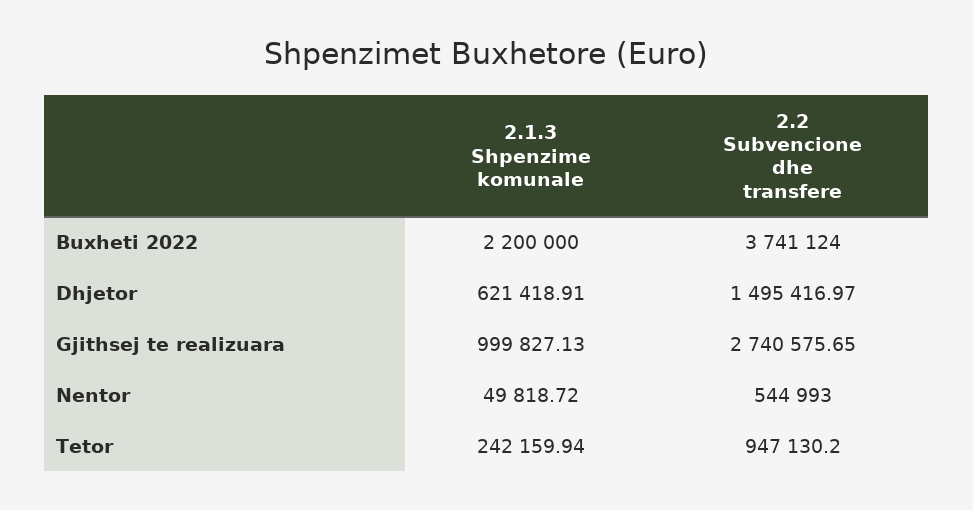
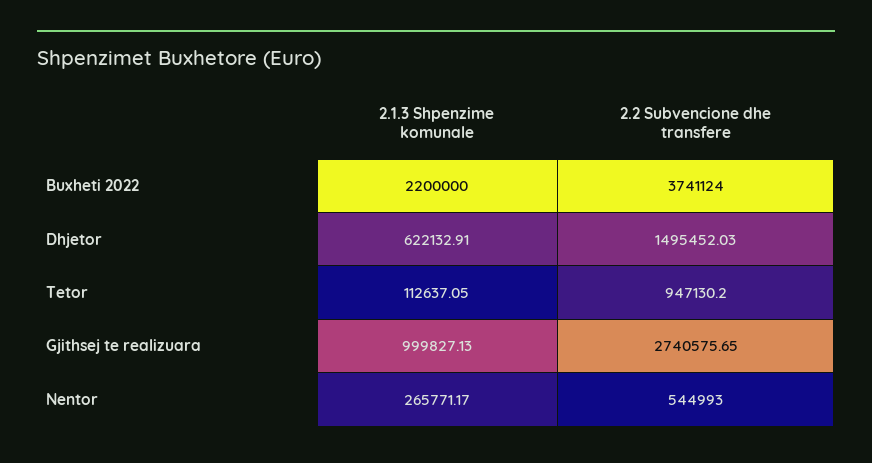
2.1.3 Shpenzime komunale, Dhjetor: 621418.91 -> 622132.91
2.2 Subvencione dhe transfere, Dhjetor: 1495416.97 -> 1495452.03
2.1.3 Shpenzime komunale, Nentor: 49818.72 -> 265771.17
2.1.3 Shpenzime komunale, Tetor: 242159.94 -> 112637.05

